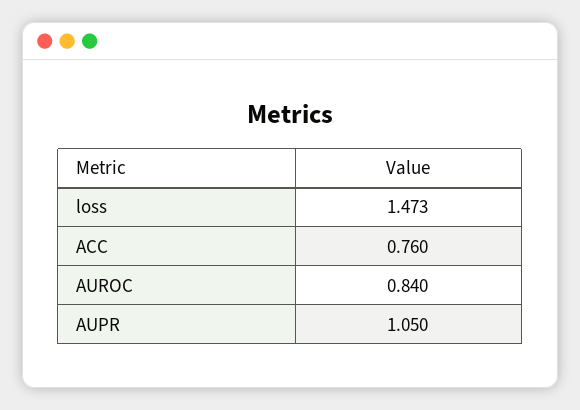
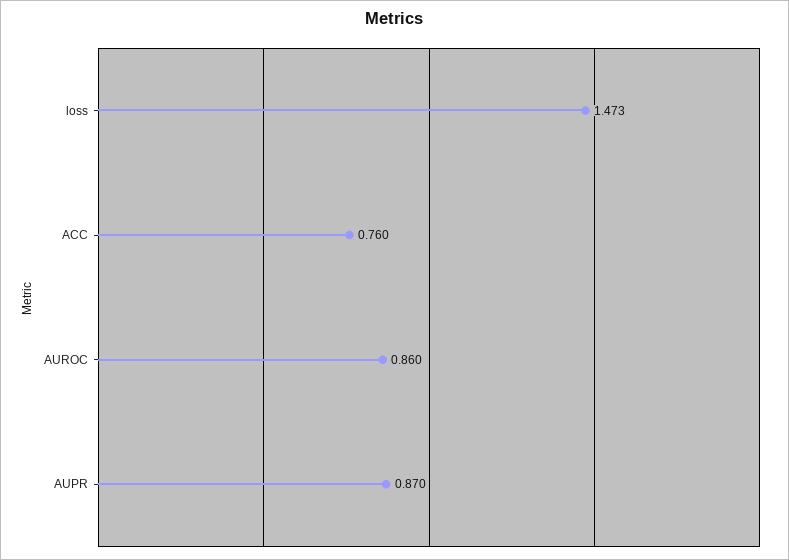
AUROC: 0.84 -> 0.86
AUPR: 1.05 -> 0.87

